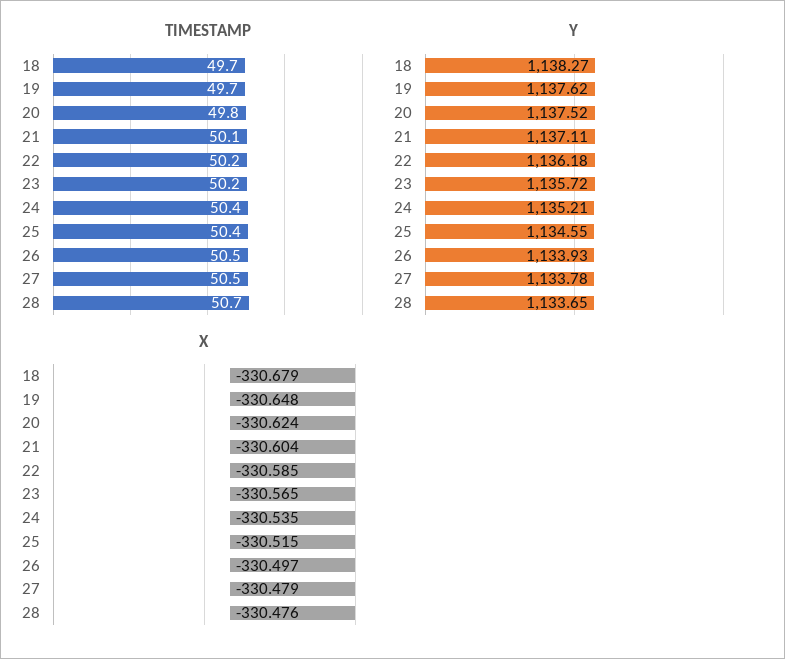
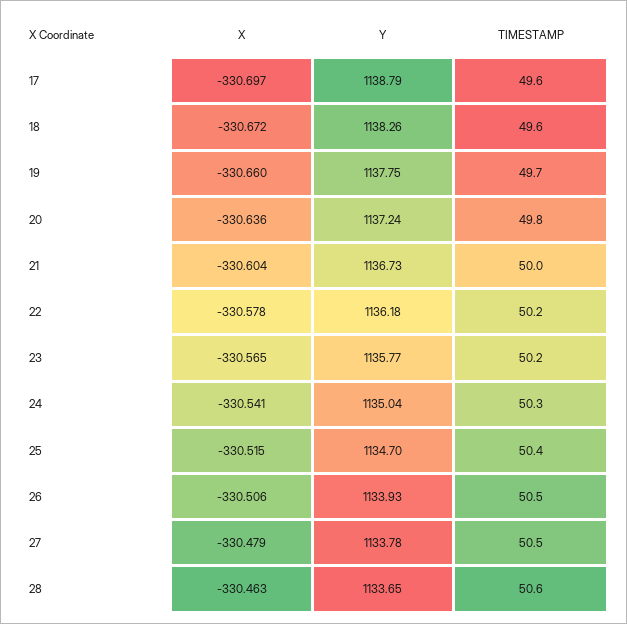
TIMESTAMP, 18: 49.7 -> 49.6
TIMESTAMP, 21: 50.1 -> 50
TIMESTAMP, 24: 50.4 -> 50.3
TIMESTAMP, 28: 50.7 -> 50.6
Y, 18: 1138.27 -> 1138.26
Y, 19: 1137.62 -> 1137.75
Y, 20: 1137.52 -> 1137.24
Y, 21: 1137.11 -> 1136.73
Y, 23: 1135.72 -> 1135.77
Y, 24: 1135.21 -> 1135.04
Y, 25: 1134.55 -> 1134.7
X, 18: -330.679 -> -330.672
X, 19: -330.648 -> -330.66
X, 20: -330.624 -> -330.636
X, 22: -330.585 -> -330.578
X, 24: -330.535 -> -330.541
X, 26: -330.497 -> -330.506
X, 28: -330.476 -> -330.463
X, 17: none -> -330.697
Y, 17: none -> 1138.79
TIMESTAMP, 17: none -> 49.6

